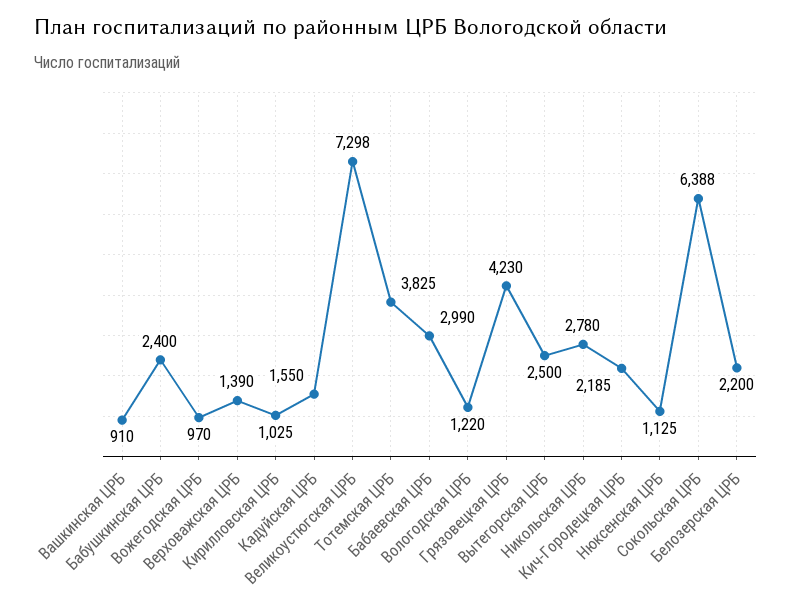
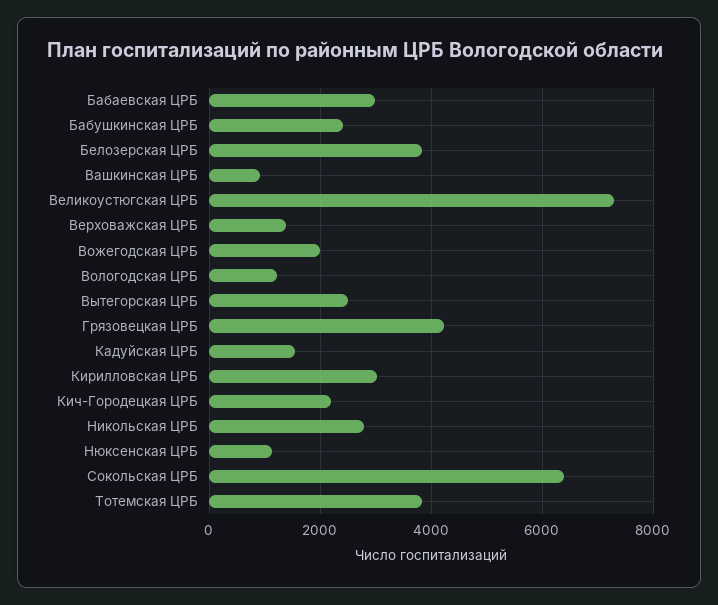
Вожегодская ЦРБ: 970 -> 2000
Кирилловская ЦРБ: 1025 -> 3000
Белозерская ЦРБ: 2200 -> 3800

